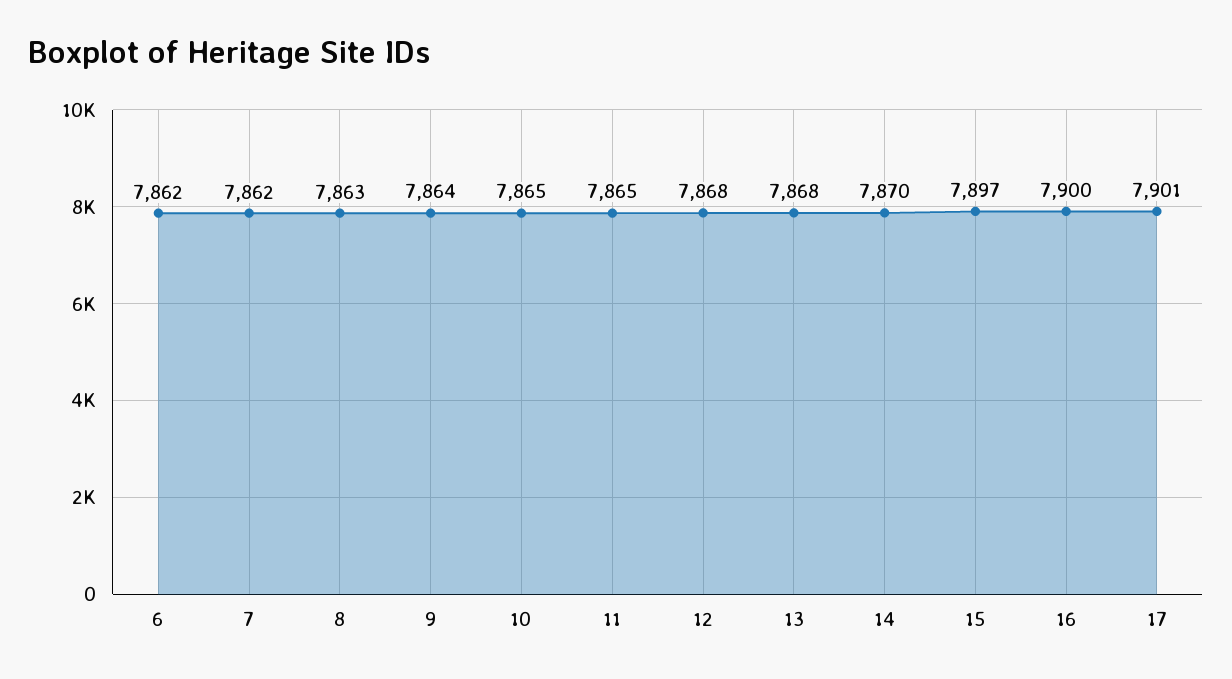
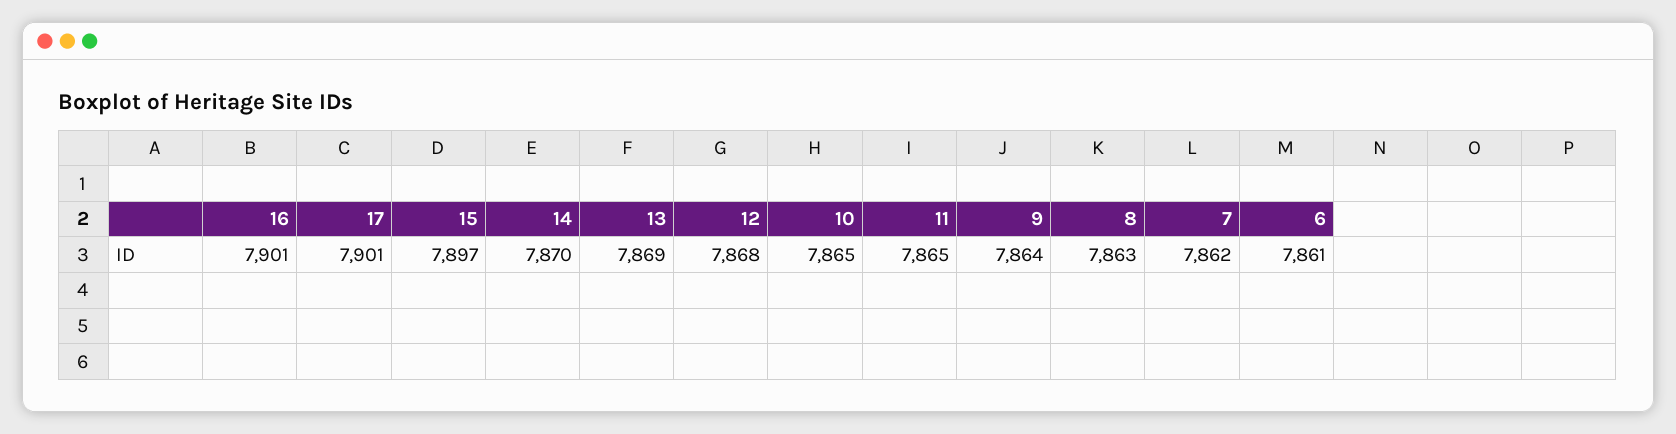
6: 7862 -> 7861
13: 7868 -> 7869
16: 7900 -> 7901

